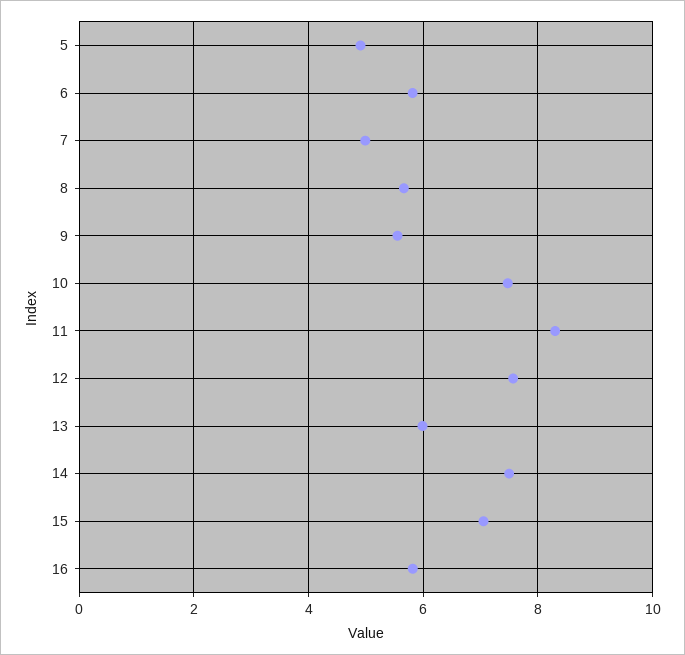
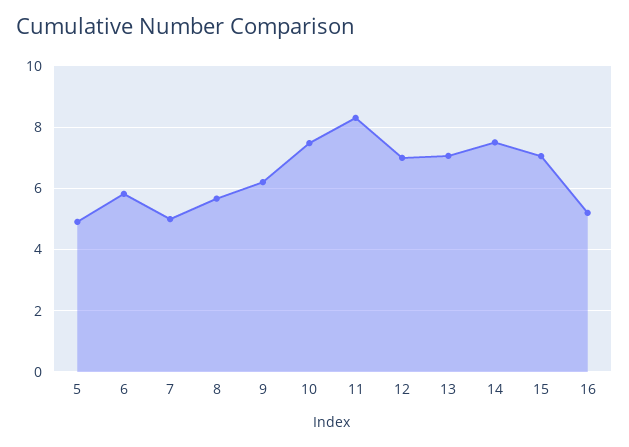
9: 5.6 -> 6.2
12: 7.6 -> 7
13: 6 -> 7
16: 5.8 -> 5.2

